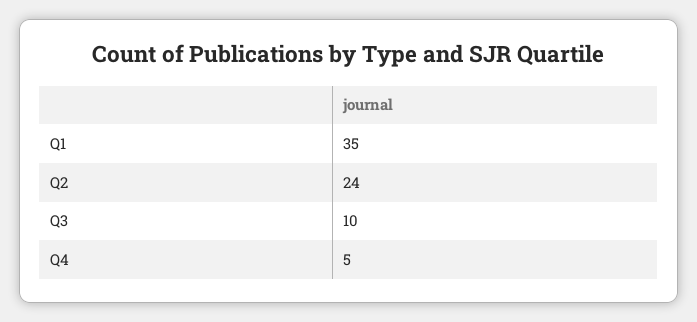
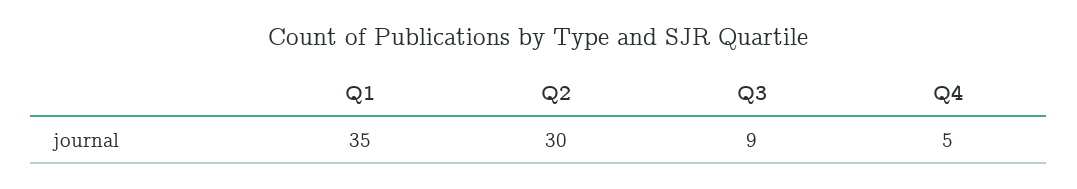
Q2: 24 -> 30
Q3: 10 -> 9

